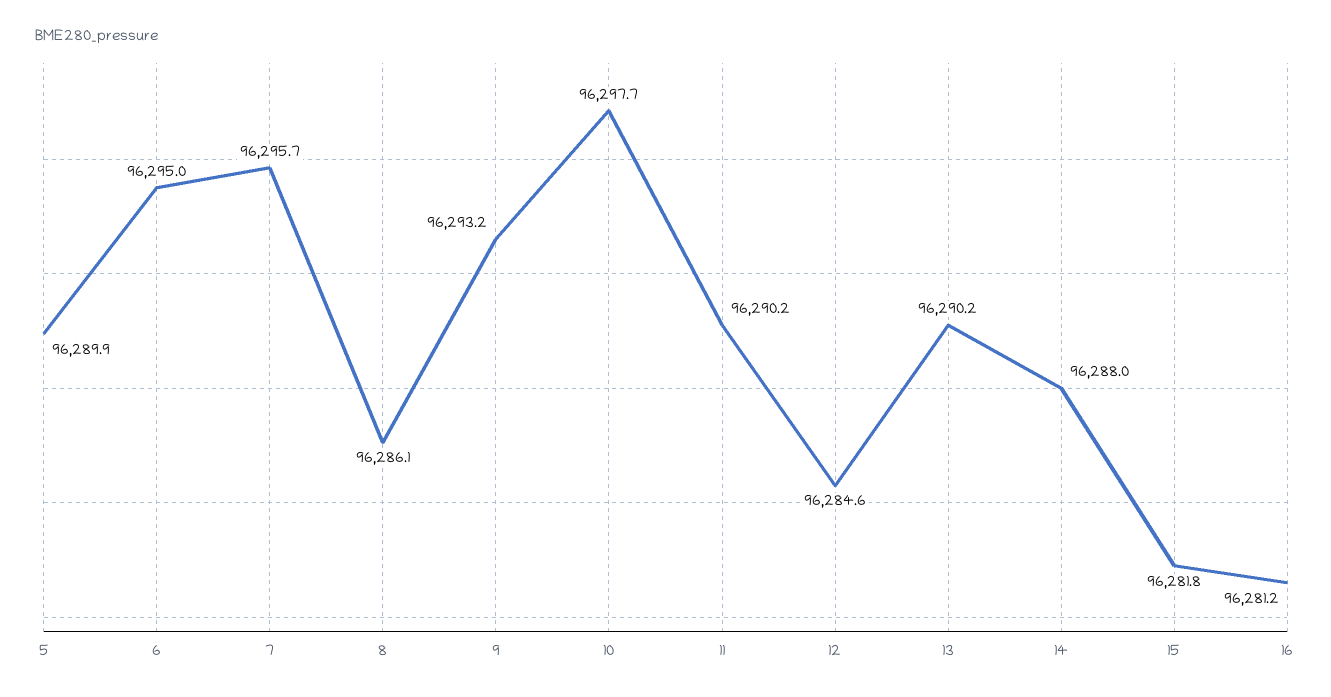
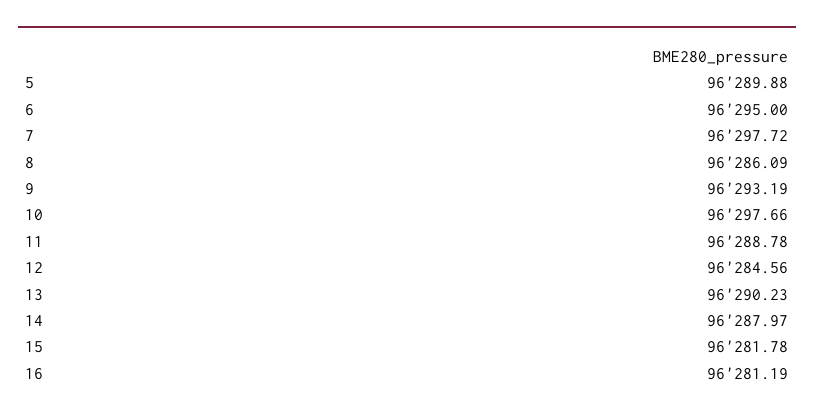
7: 96295.7 -> 96297.72
11: 96290.2 -> 96288.78

